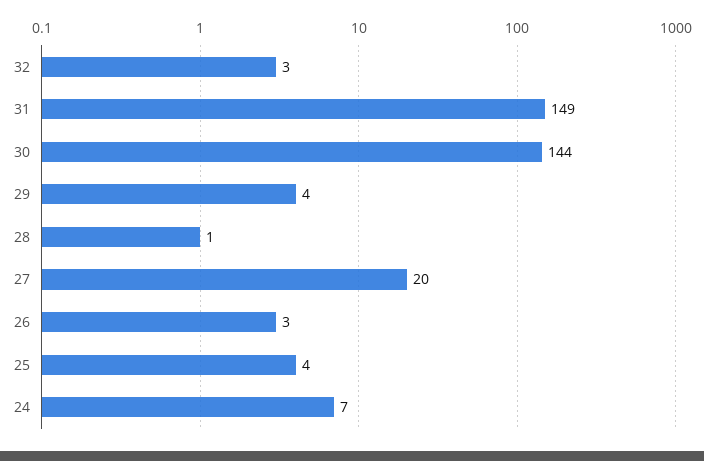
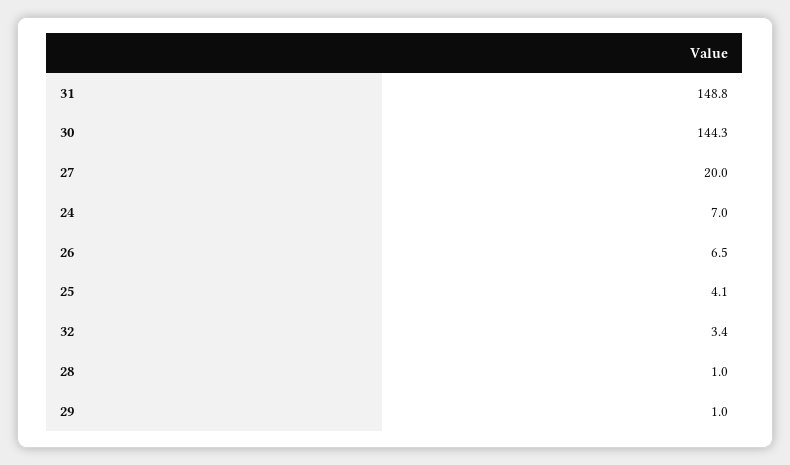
29: 4 -> 1
26: 3 -> 6.5

